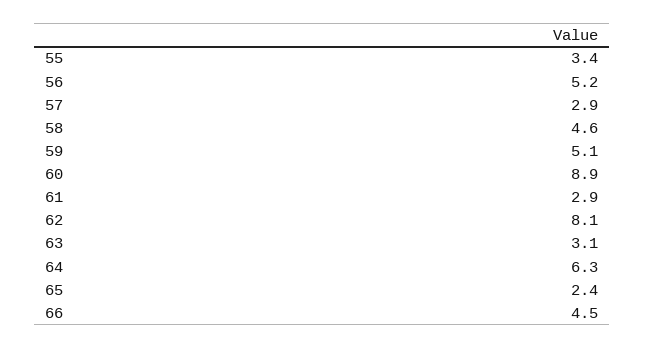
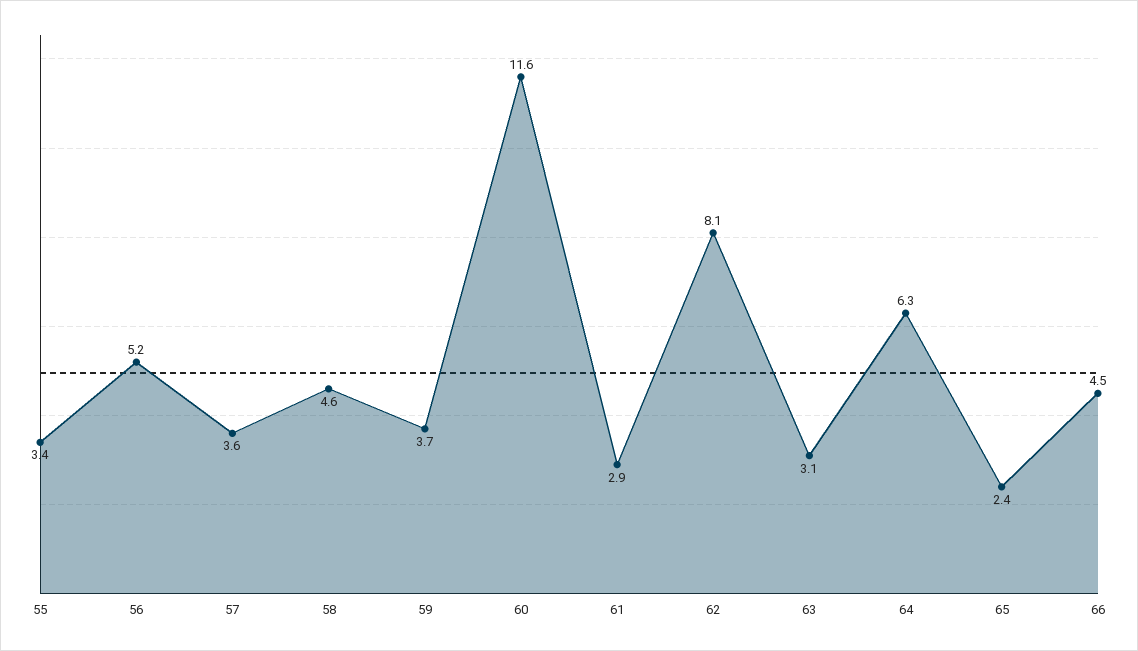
57: 2.9 -> 3.6
59: 5.1 -> 3.7
60: 8.9 -> 11.6

